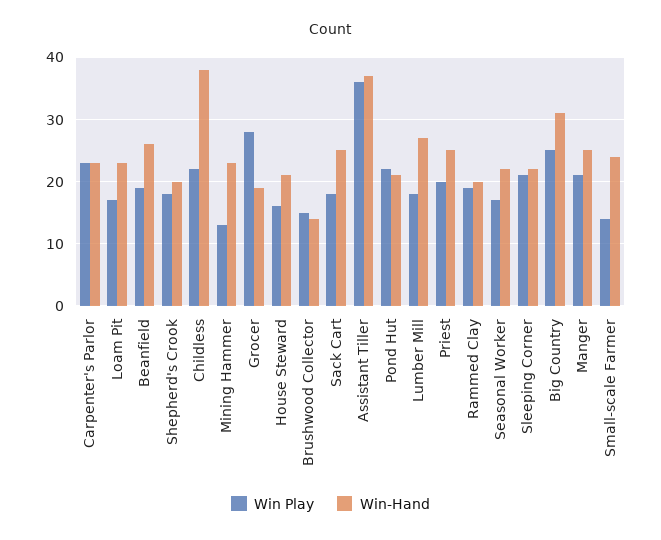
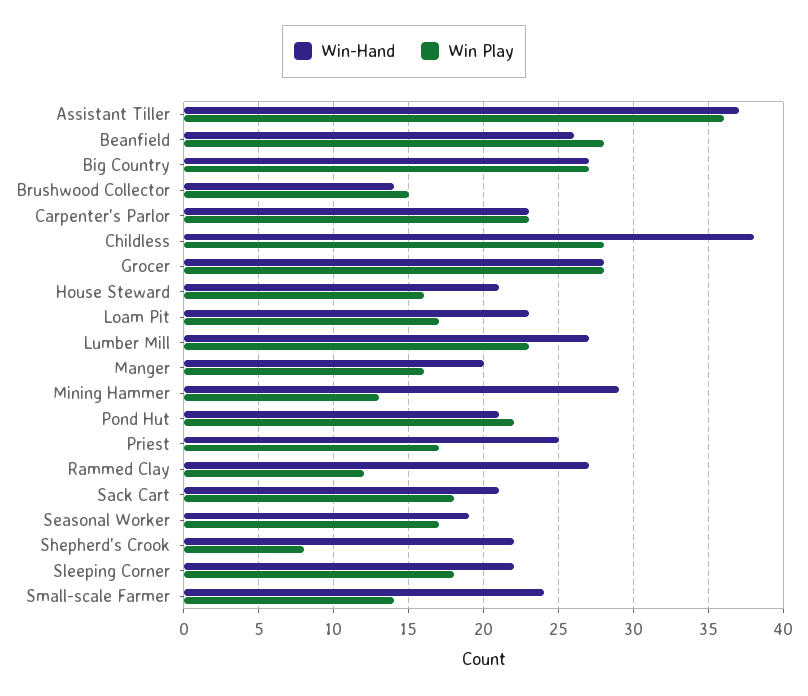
Win Play, Beanfield: 19 -> 28
Win Play, Shepherd's Crook: 18 -> 8
Win-Hand, Shepherd's Crook: 20 -> 22
Win Play, Childless: 22 -> 28
Win-Hand, Mining Hammer: 23 -> 29
Win-Hand, Grocer: 19 -> 28
Win-Hand, Sack Cart: 25 -> 21
Win Play, Lumber Mill: 18 -> 23
Win Play, Priest: 20 -> 17
Win Play, Rammed Clay: 19 -> 12
Win-Hand, Rammed Clay: 20 -> 27
Win-Hand, Seasonal Worker: 22 -> 19
Win Play, Sleeping Corner: 21 -> 18
Win Play, Big Country: 25 -> 27
Win-Hand, Big Country: 31 -> 27
Win Play, Manger: 21 -> 16
Win-Hand, Manger: 25 -> 20

